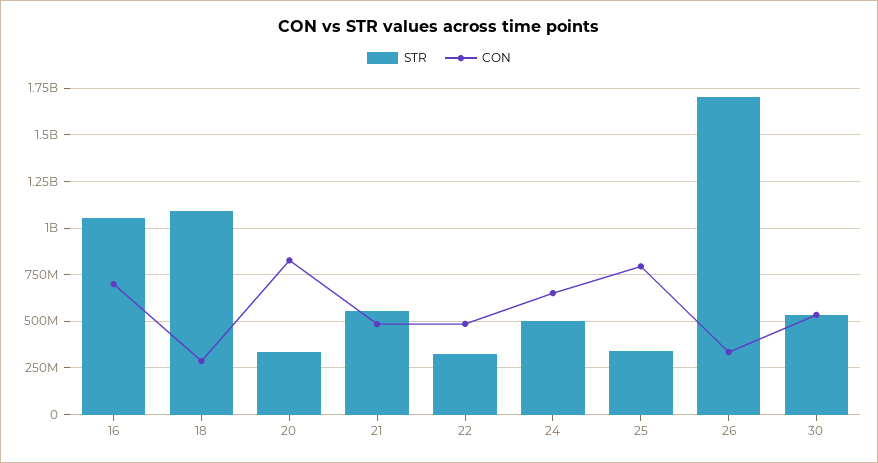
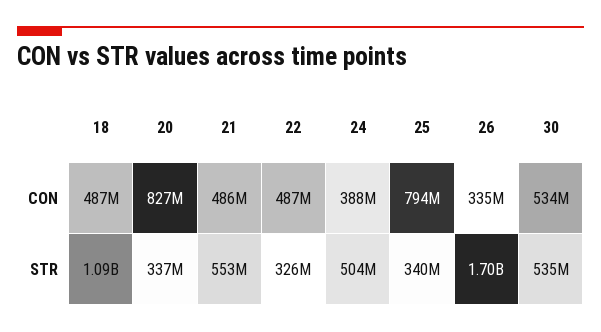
STR, 16: 1050000000 -> none
CON, 16: 700000000 -> none
CON, 18: 300000000 -> 487000000
CON, 24: 650000000 -> 388000000

